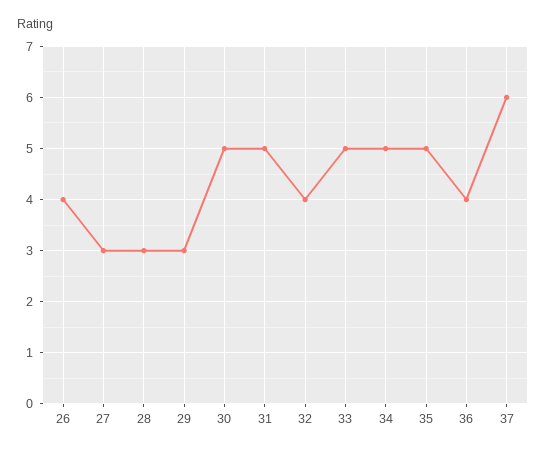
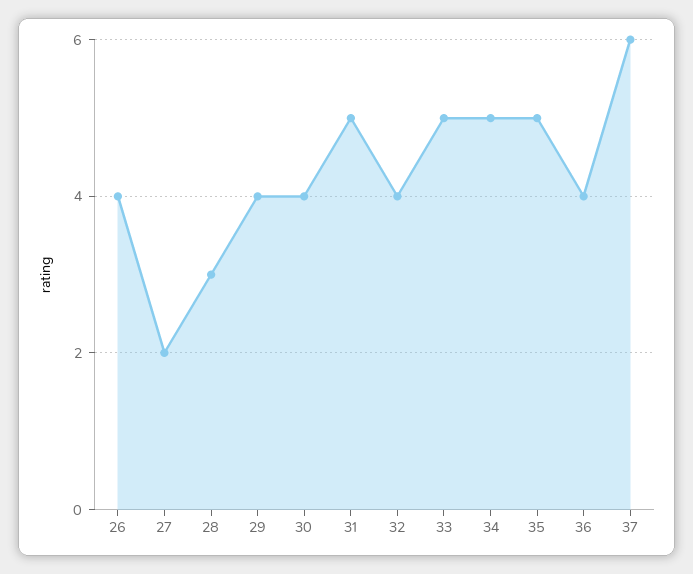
27: 3 -> 2
29: 3 -> 4
30: 5 -> 4

